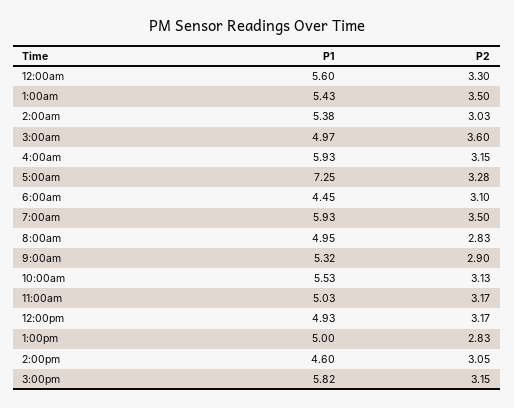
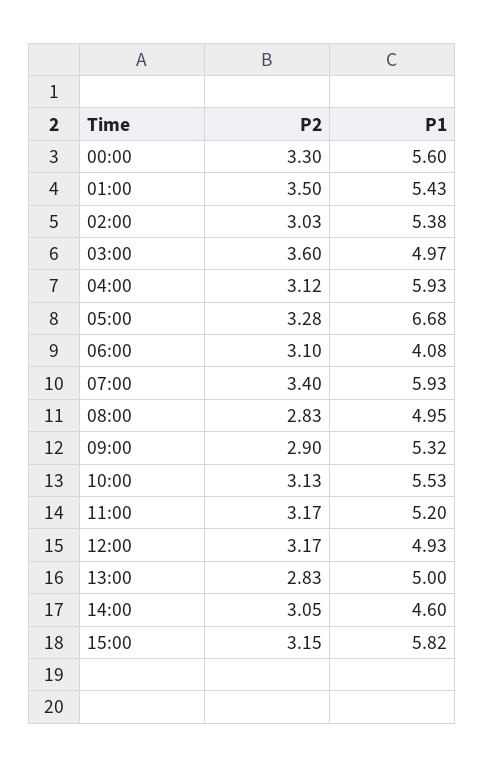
P2, 4:00am: 3.15 -> 3.12
P1, 5:00am: 7.25 -> 6.68
P1, 6:00am: 4.45 -> 4.08
P2, 7:00am: 3.5 -> 3.4
P1, 11:00am: 5.03 -> 5.2

